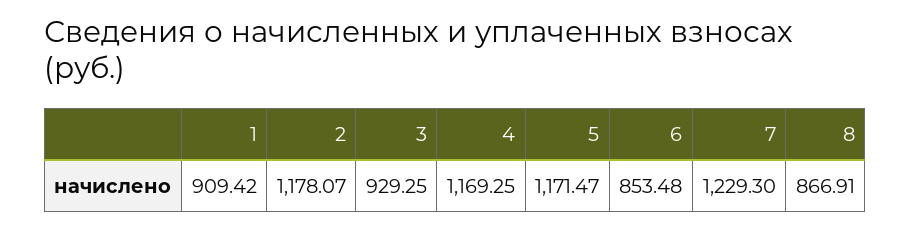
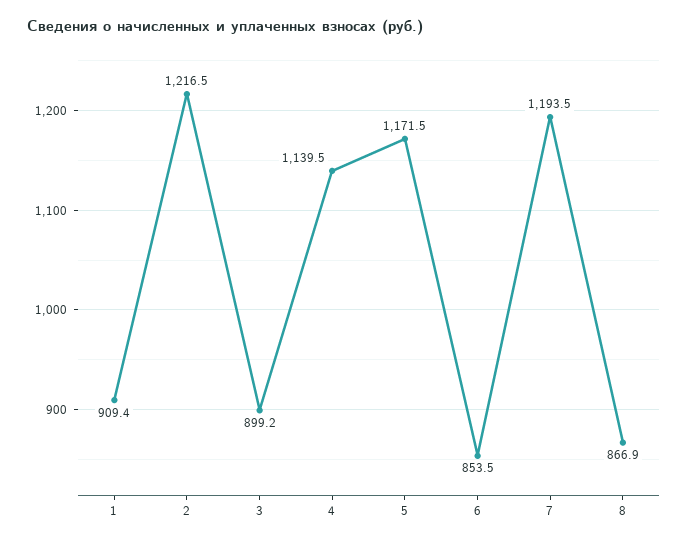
2: 1178.07 -> 1216.5
3: 929.25 -> 899.2
4: 1169.25 -> 1139.5
7: 1229.3 -> 1193.5

